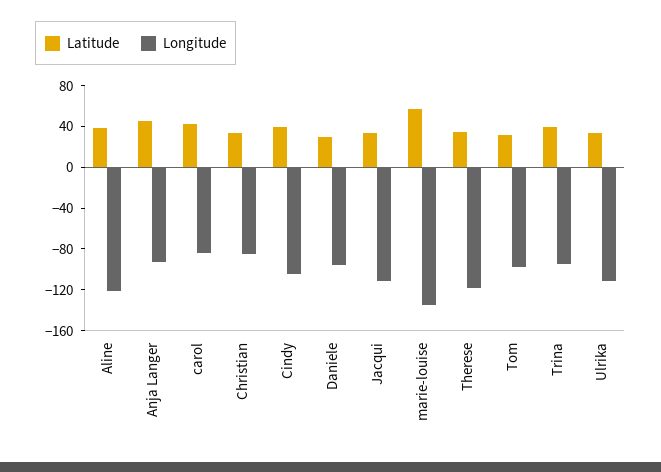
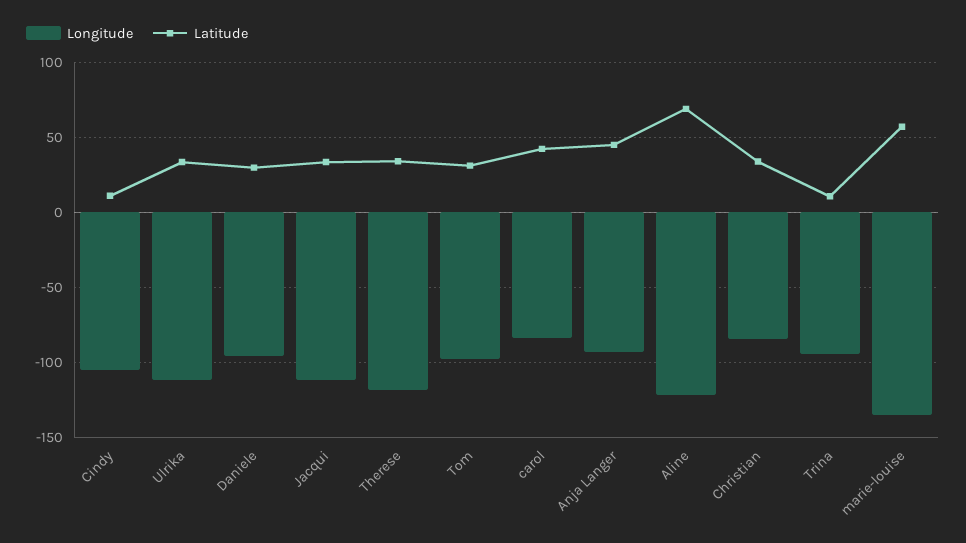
Latitude, Aline: 40 -> 70
Latitude, Cindy: 40 -> 10
Latitude, Trina: 40 -> 10

